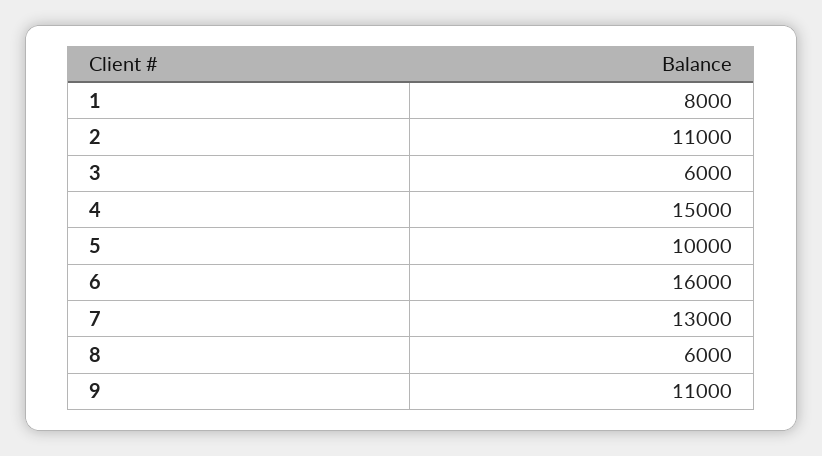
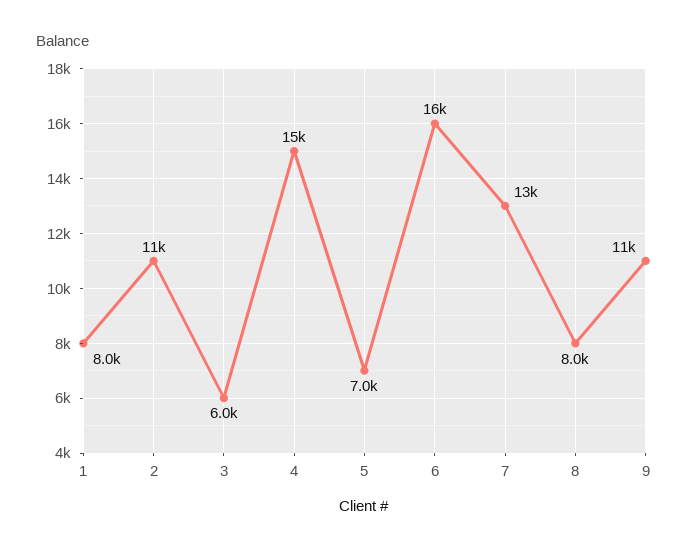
5: 10000 -> 7000
8: 6000 -> 8000

